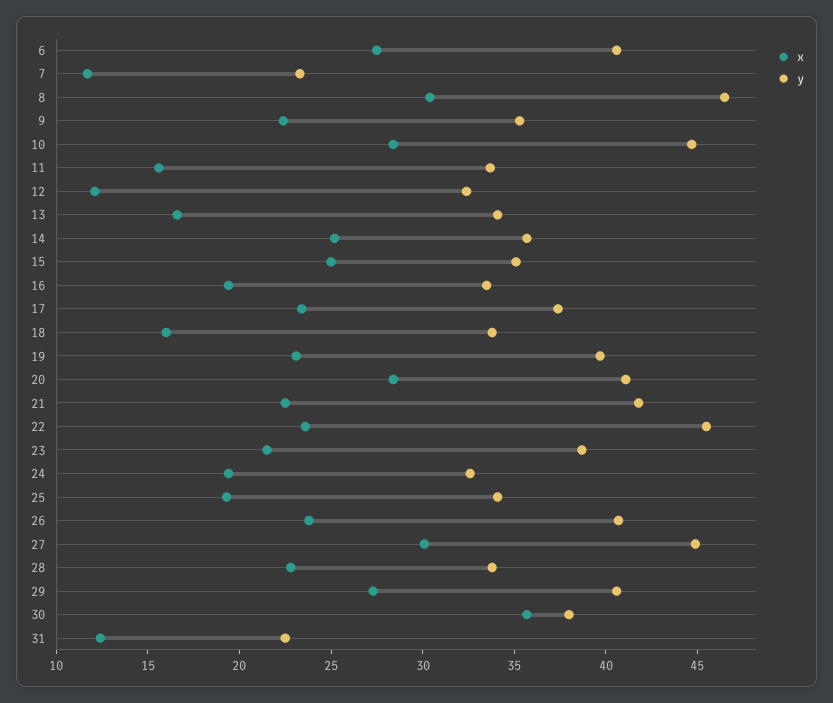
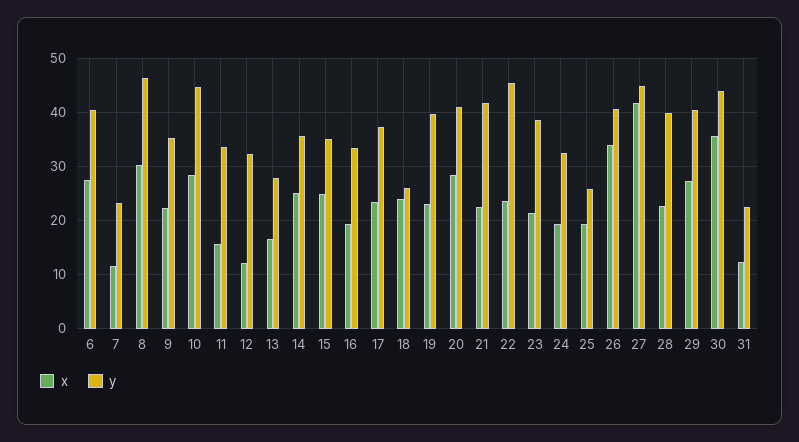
y, 13: 34 -> 28
x, 18: 16 -> 24
y, 18: 34 -> 26
y, 25: 34 -> 26
x, 26: 24 -> 34
x, 27: 30 -> 42
y, 28: 34 -> 40
y, 30: 38 -> 44

